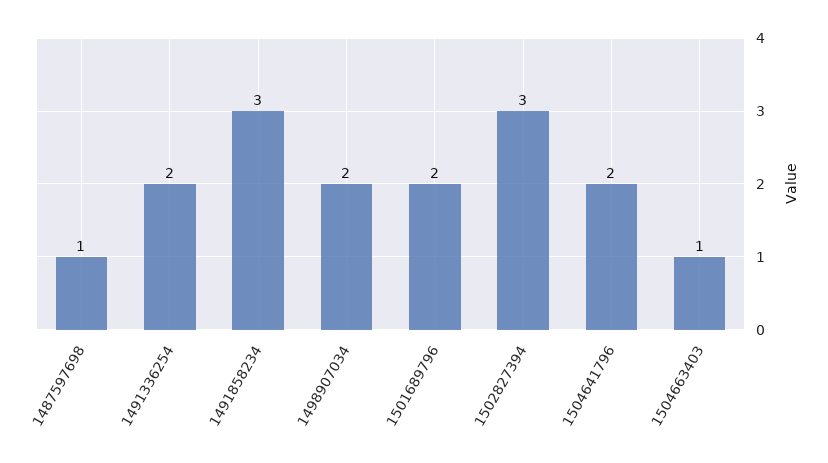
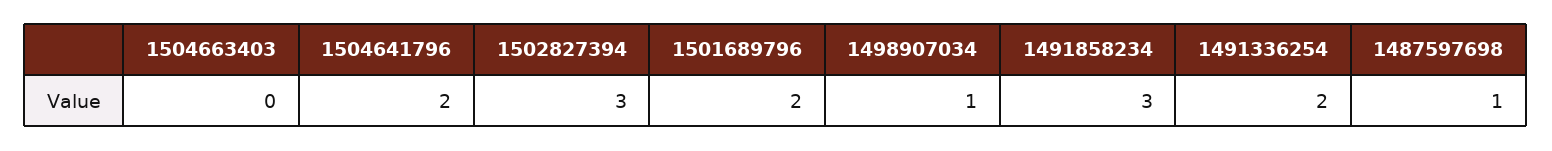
1498907034: 2 -> 1
1504663403: 1 -> 0

